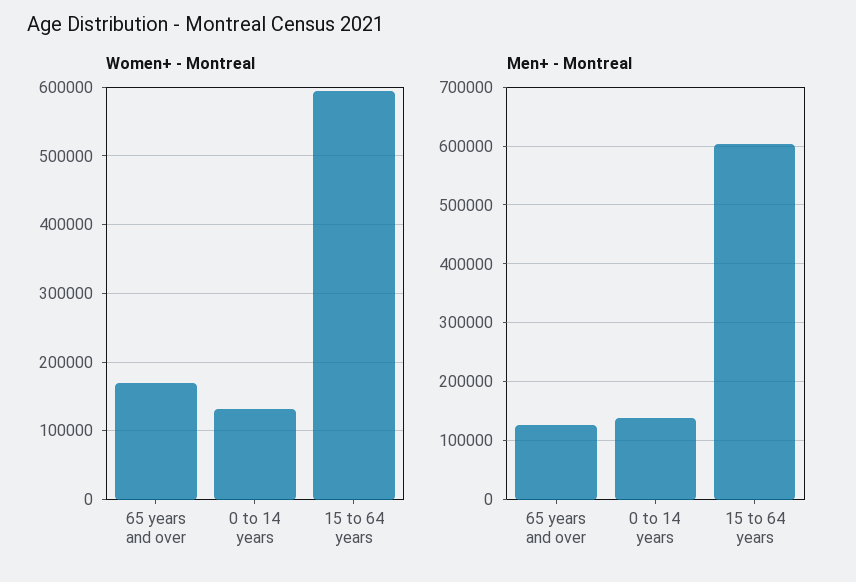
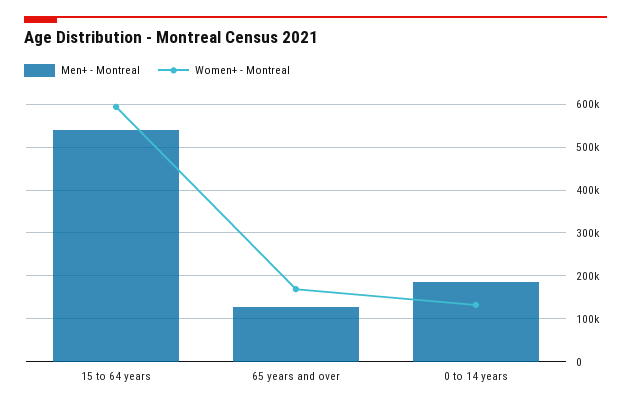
Men+ - Montreal, 0 to 14 years: 140000 -> 180000
Men+ - Montreal, 15 to 64 years: 600000 -> 540000

